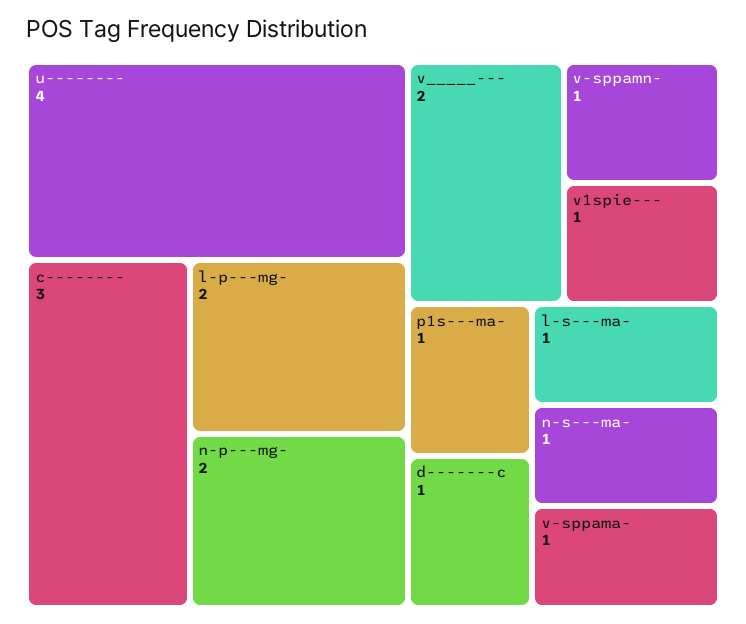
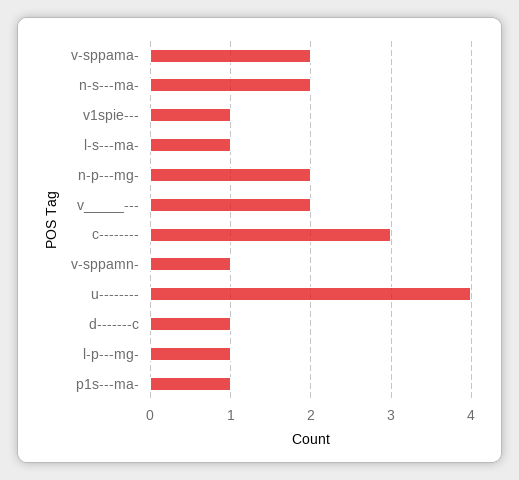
l-p---mg-: 2 -> 1
n-s---ma-: 1 -> 2
v-sppama-: 1 -> 2

